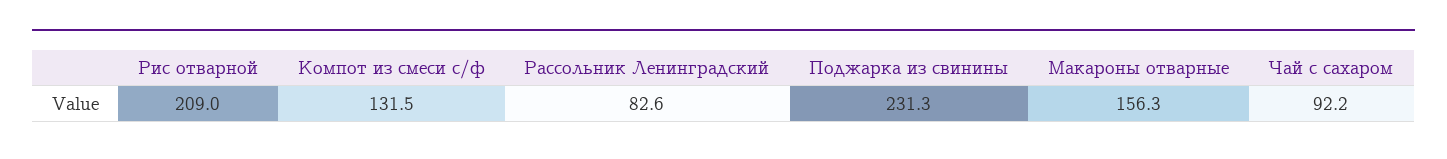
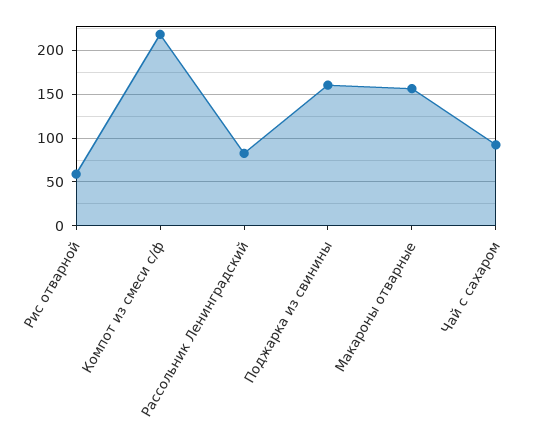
Рис отварной: 209 -> 60
Компот из смеси с/ф: 131.5 -> 220
Поджарка из свинины: 231.3 -> 160

